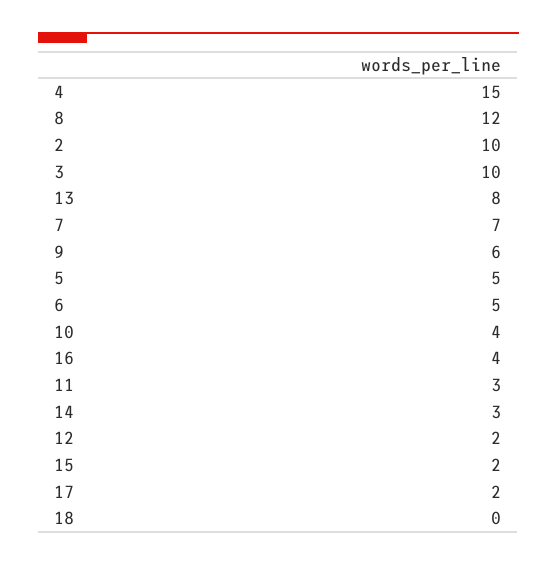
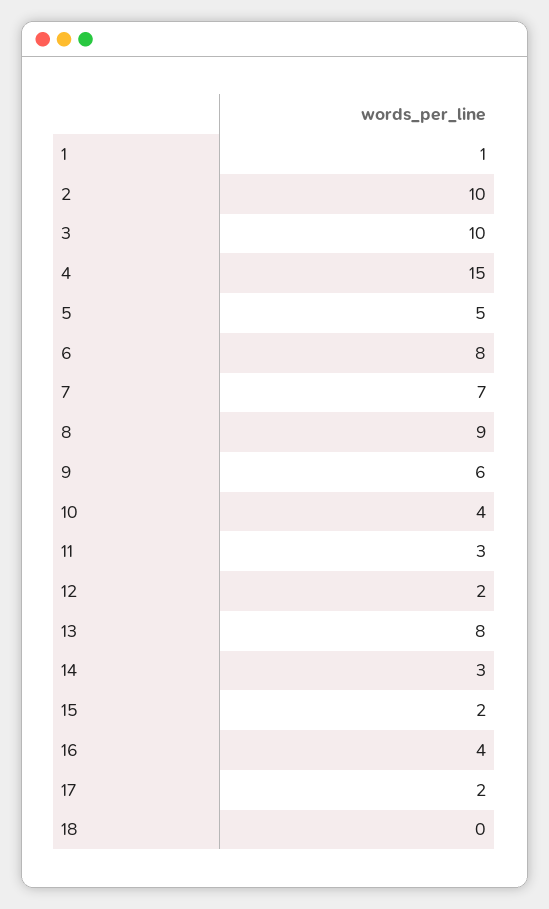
8: 12 -> 9
6: 5 -> 8
1: none -> 1

